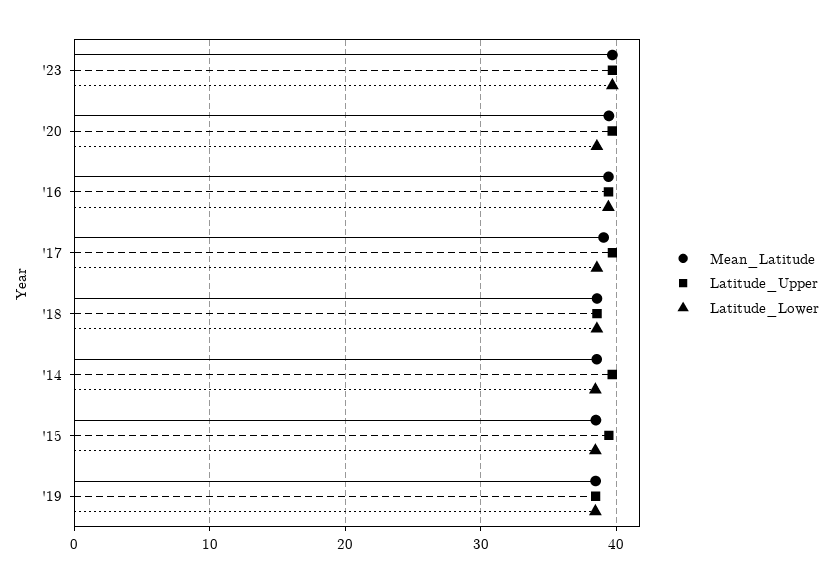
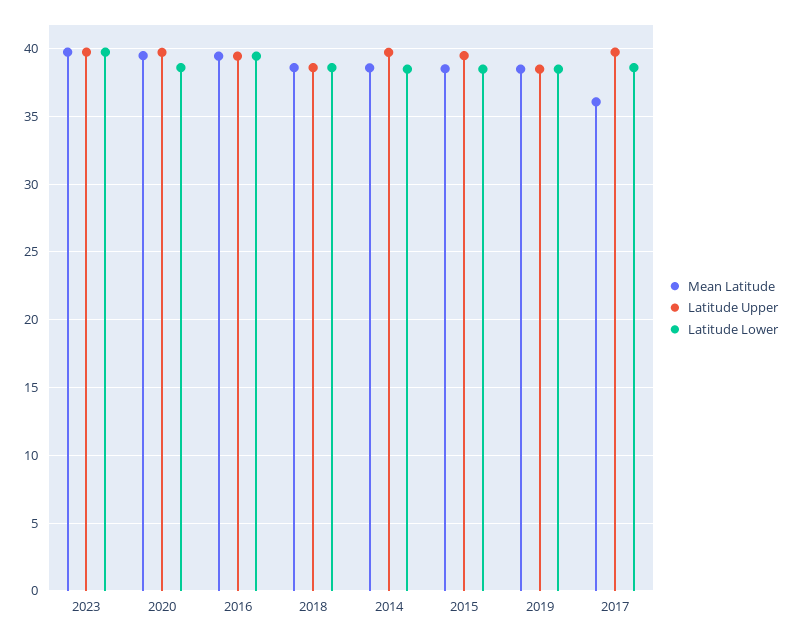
Mean_Latitude, '17: 39 -> 36

